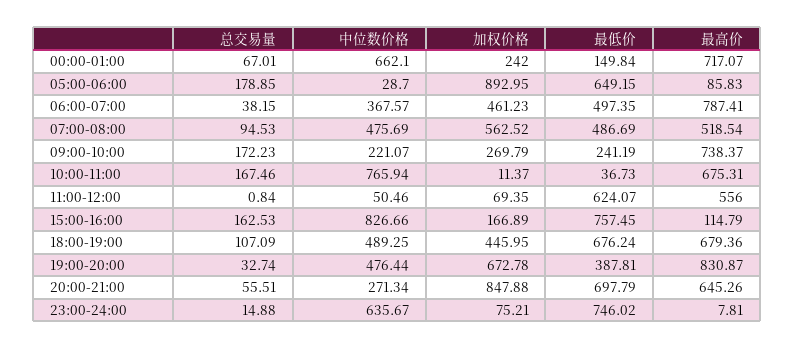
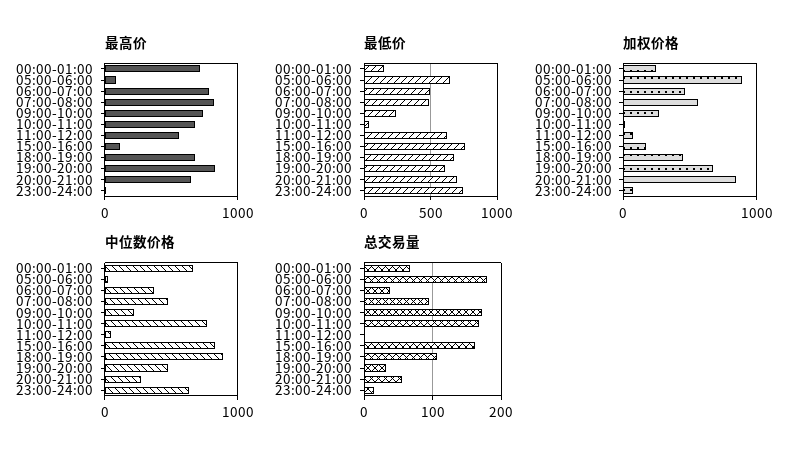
最高价, 07:00-08:00: 518.54 -> 800
中位数价格, 18:00-19:00: 489.25 -> 900
最低价, 19:00-20:00: 387.81 -> 600

